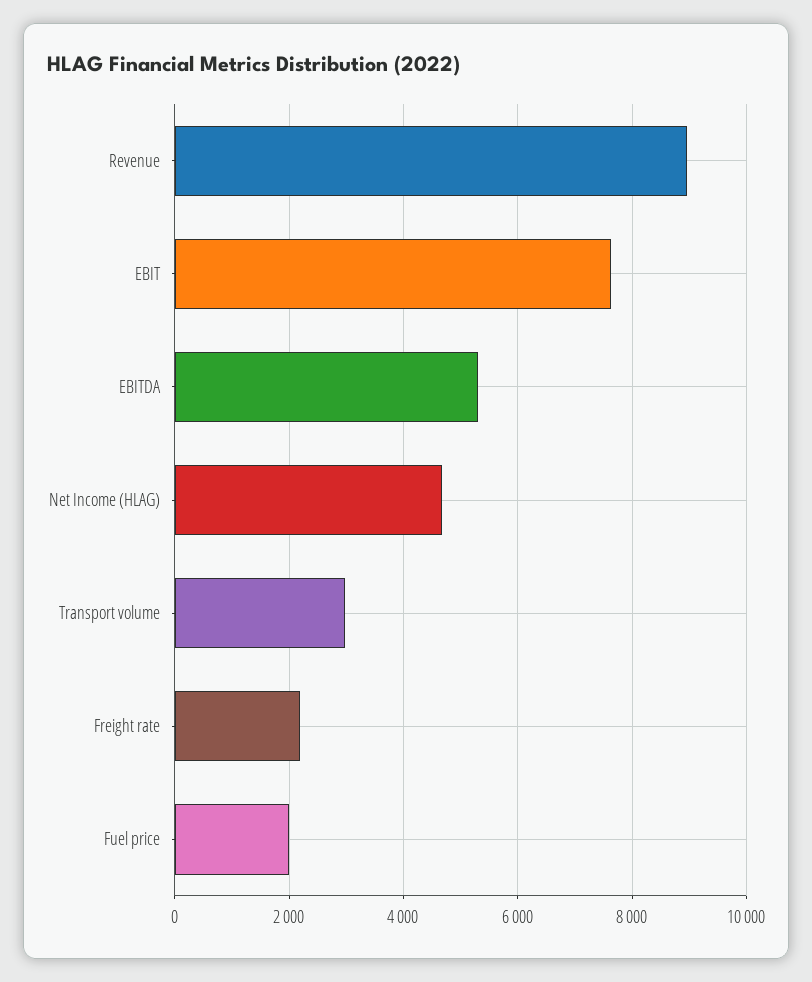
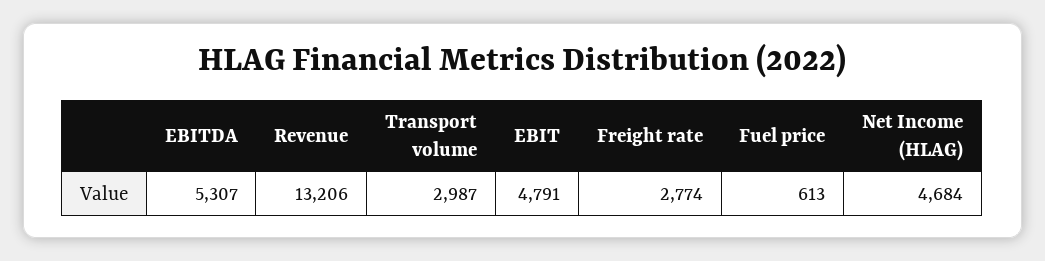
Revenue: 9000 -> 13206
EBIT: 7600 -> 4791
Freight rate: 2200 -> 2774
Fuel price: 2000 -> 613

